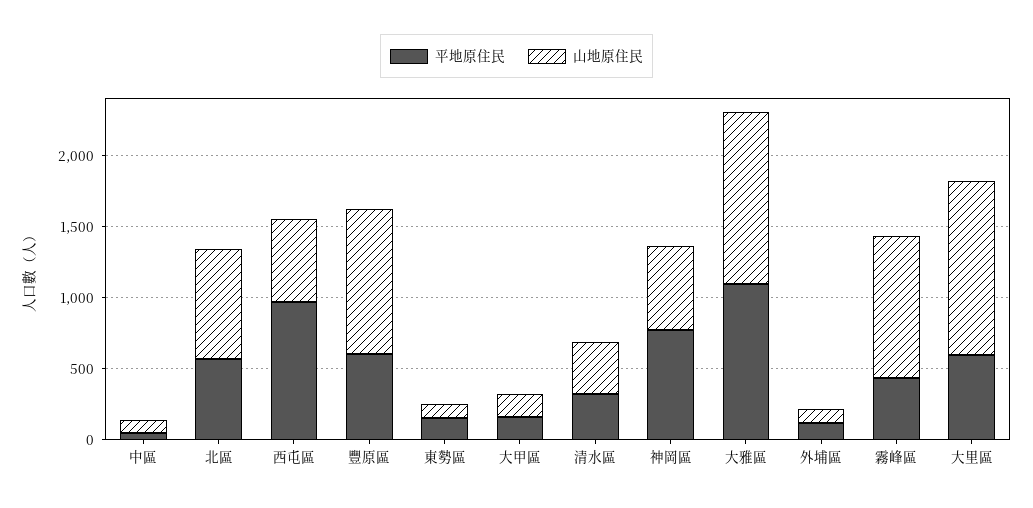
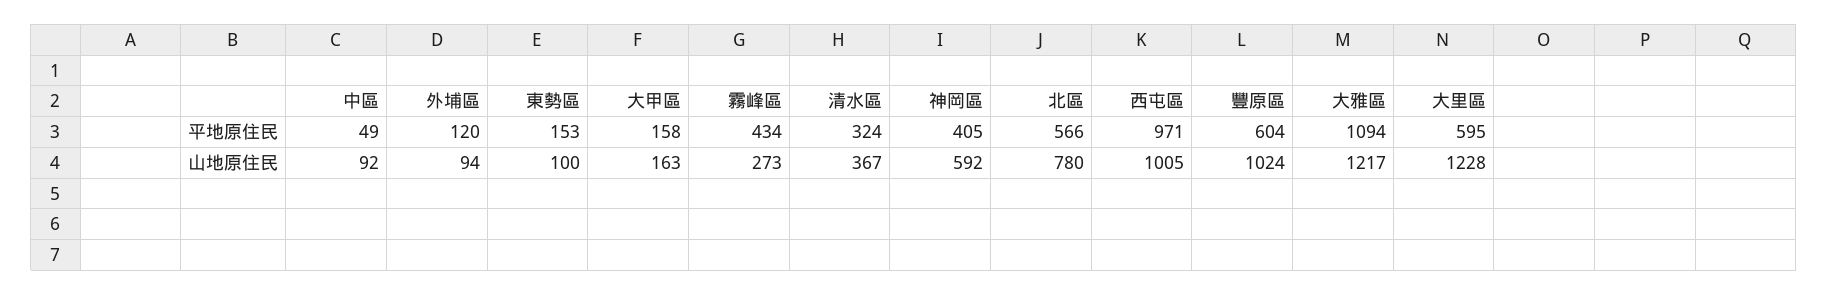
山地原住民, 西屯區: 600 -> 1005
平地原住民, 神岡區: 800 -> 405
山地原住民, 霧峰區: 1000 -> 273

